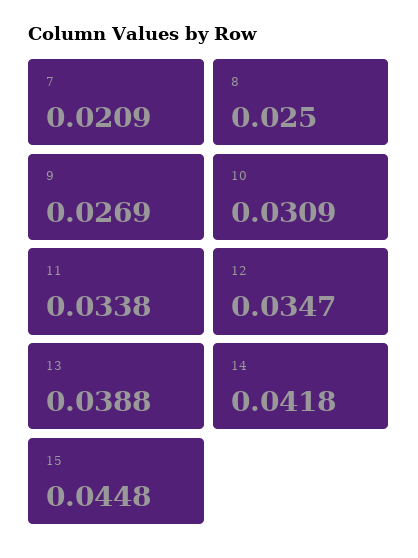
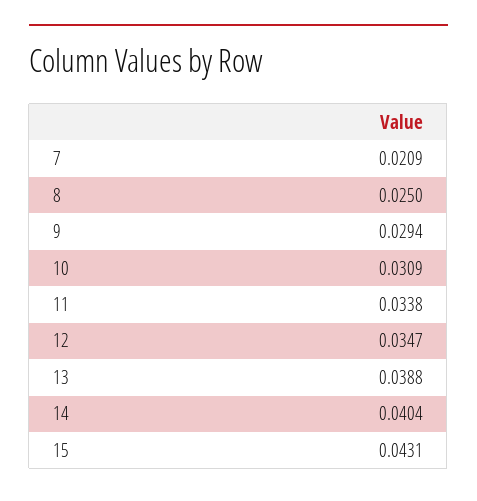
9: 0.0269 -> 0.0294
14: 0.0418 -> 0.0404
15: 0.0448 -> 0.0431

